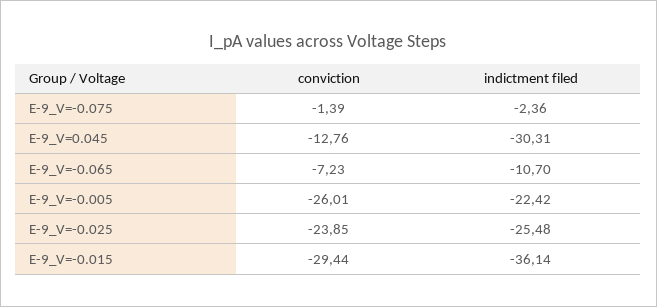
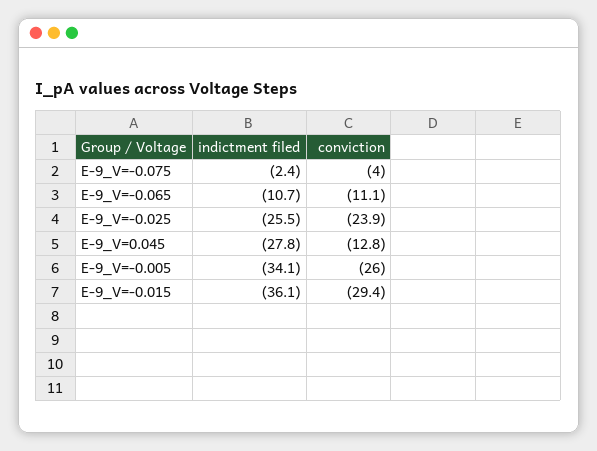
conviction, E-9_V=-0.075: -1.39 -> -4
indictment filed, E-9_V=0.045: -30.31 -> -27.8
conviction, E-9_V=-0.065: -7.23 -> -11.1
indictment filed, E-9_V=-0.005: -22.42 -> -34.1

